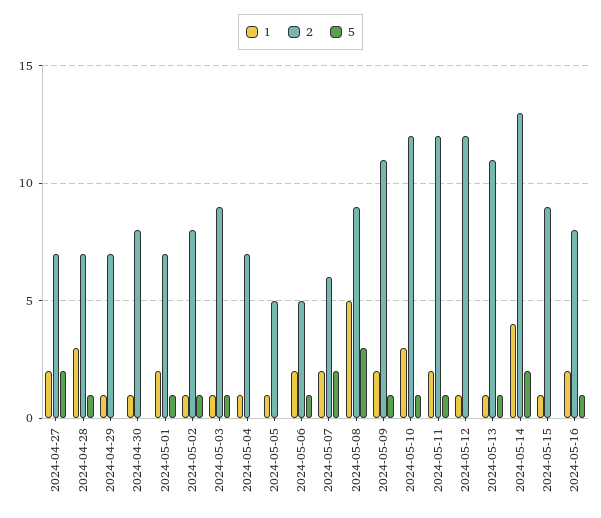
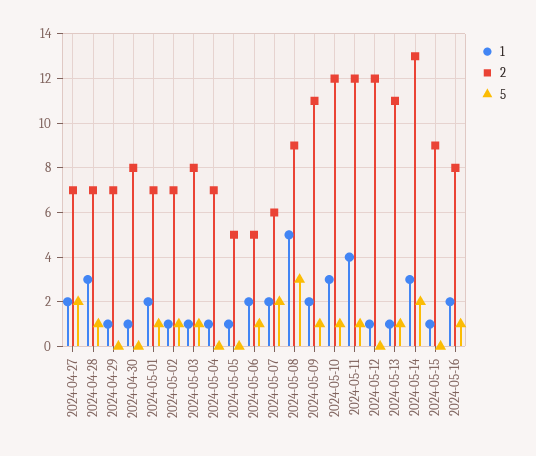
2, 2024-05-02: 8 -> 7
2, 2024-05-03: 9 -> 8
1, 2024-05-11: 2 -> 4
1, 2024-05-14: 4 -> 3

